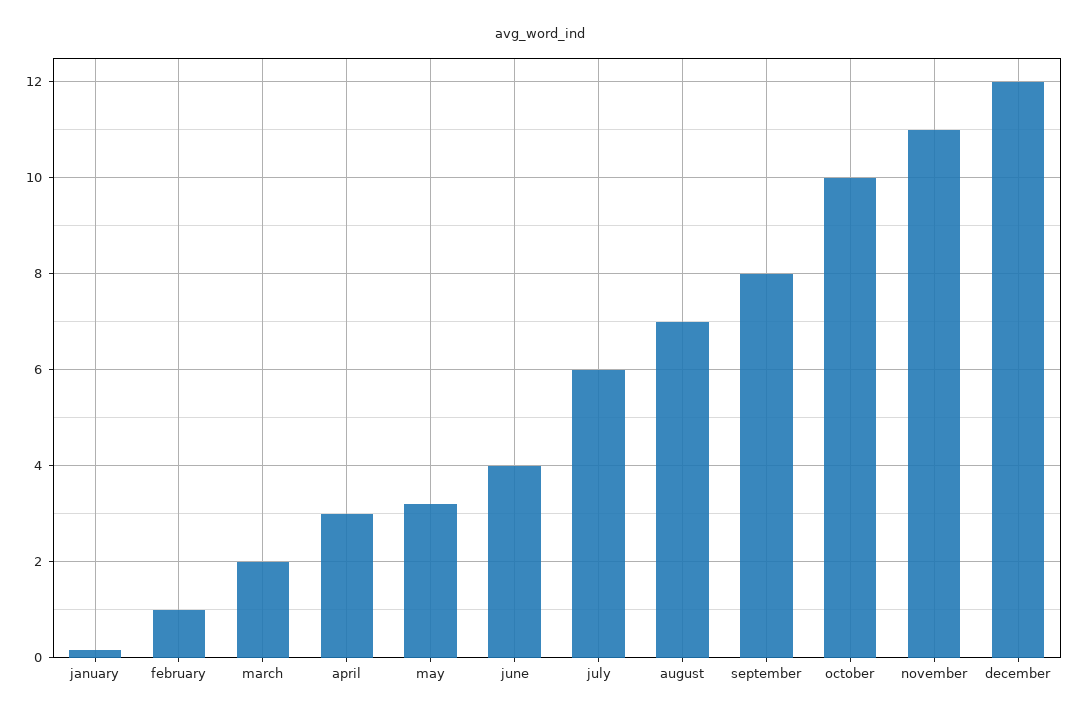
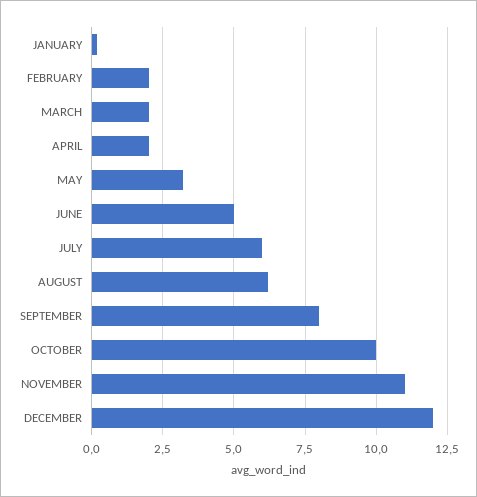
february: 1 -> 2
april: 3 -> 2
june: 4 -> 5
august: 7 -> 6.25

